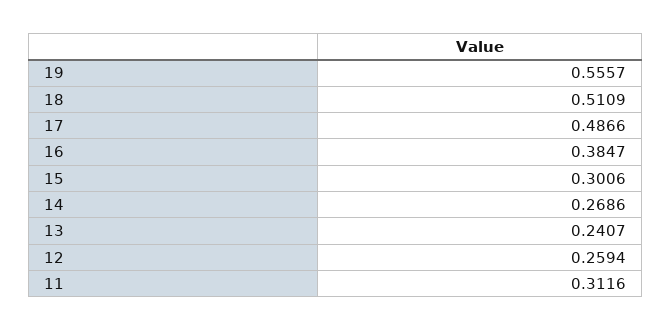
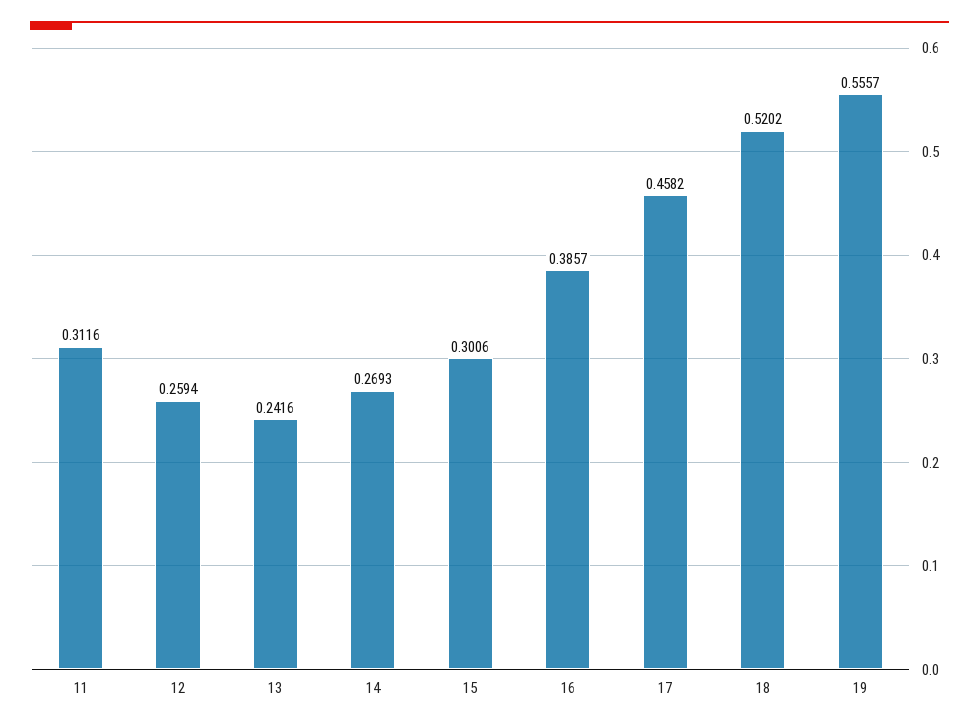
18: 0.5109 -> 0.5202
17: 0.4866 -> 0.4582
16: 0.3847 -> 0.3857
14: 0.2686 -> 0.2693
13: 0.2407 -> 0.2416

